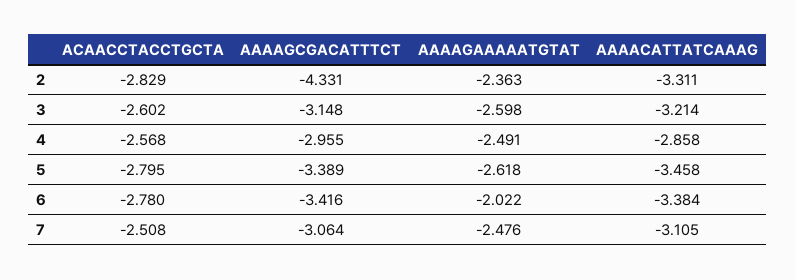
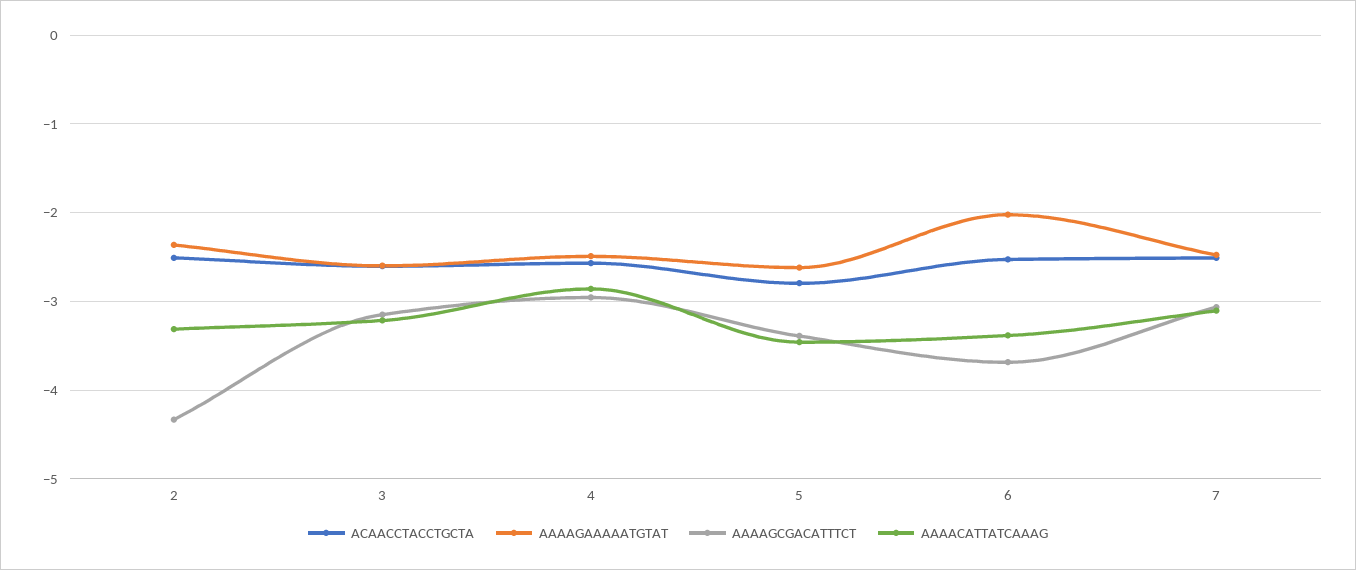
ACAACCTACCTGCTA, 2: -2.829 -> -2.5
ACAACCTACCTGCTA, 6: -2.78 -> -2.5
AAAAGCGACATTTCT, 6: -3.416 -> -3.7

